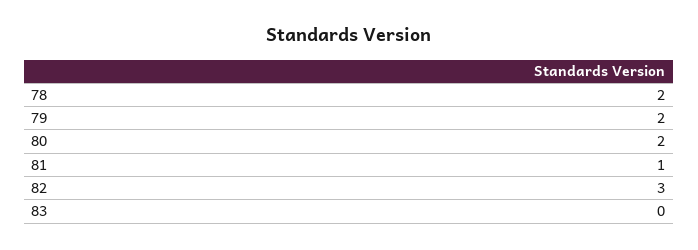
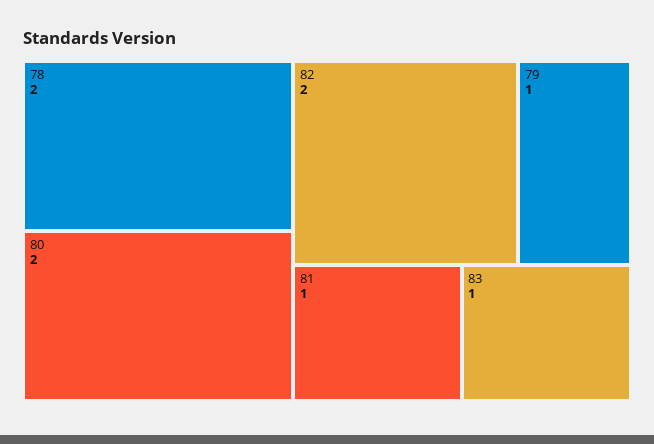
79: 2 -> 1
82: 3 -> 2
83: 0 -> 1

